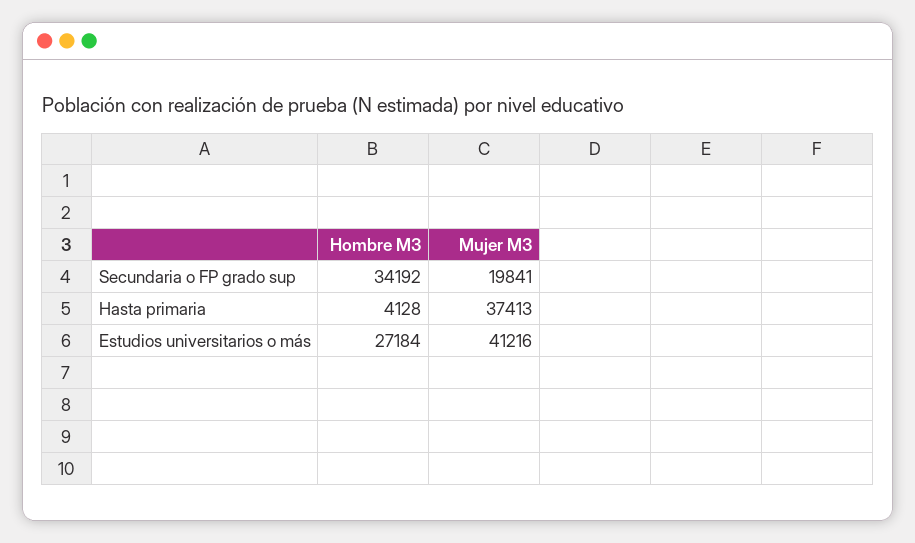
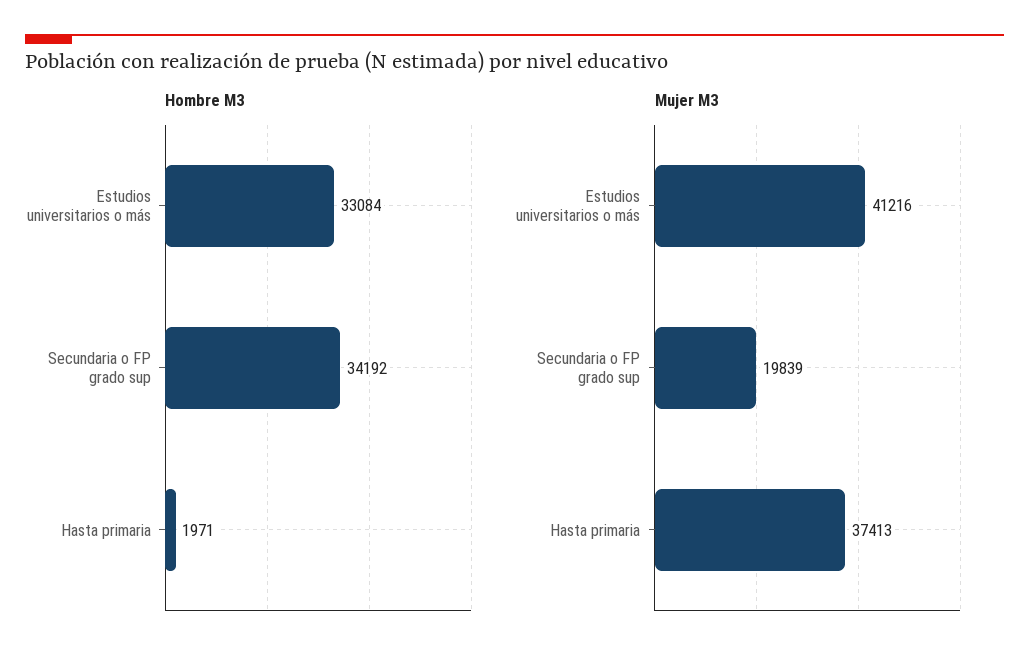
Mujer M3, Secundaria o FP grado sup: 19841 -> 19839
Hombre M3, Hasta primaria: 4128 -> 1971
Hombre M3, Estudios universitarios o más: 27184 -> 33084

